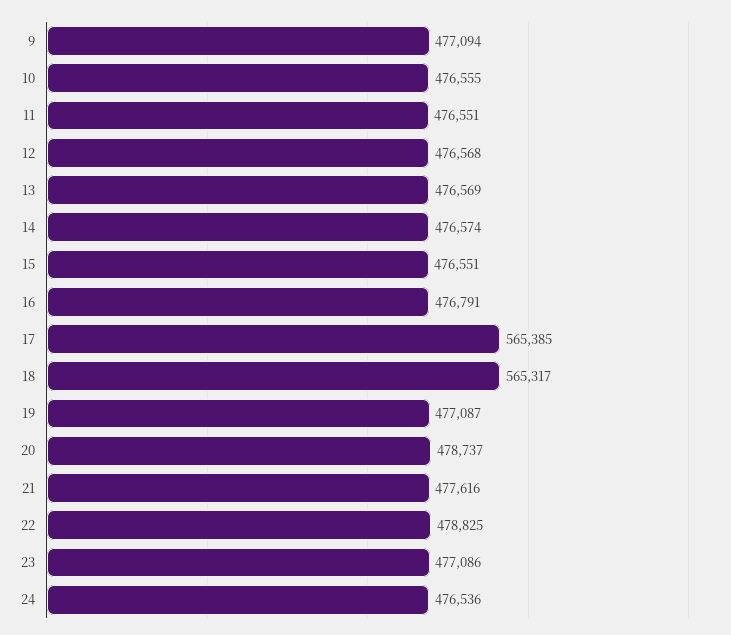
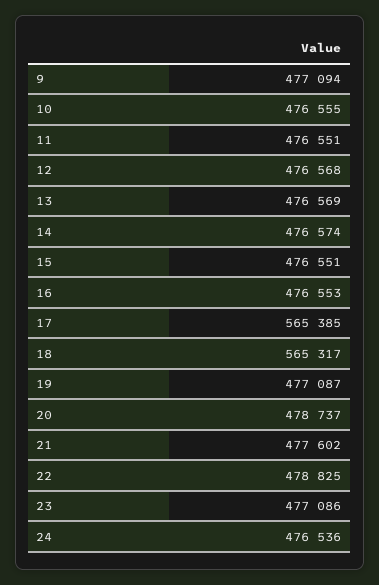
16: 476791 -> 476553
21: 477616 -> 477602

